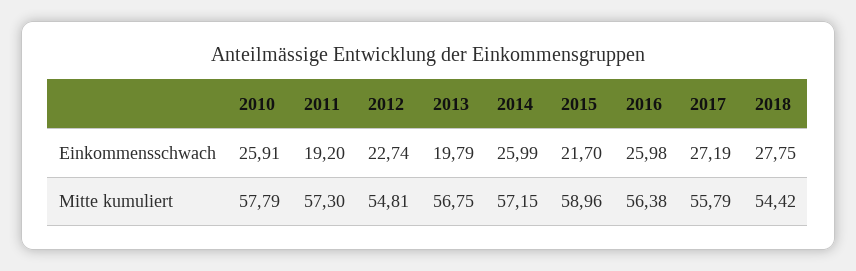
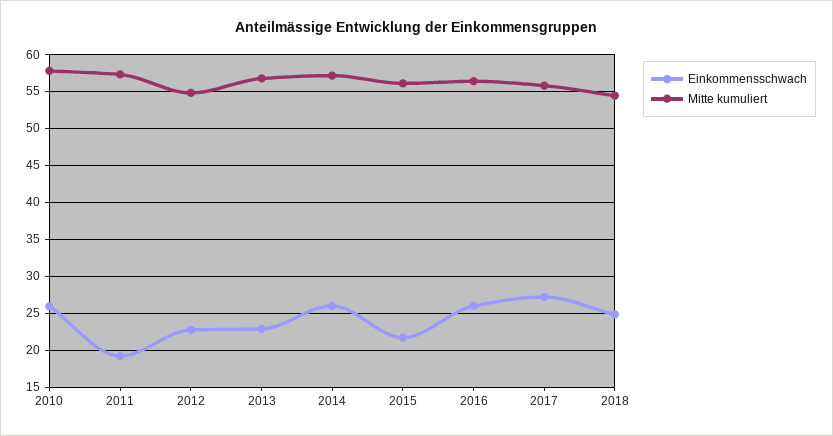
Einkommensschwach, 2013: 19.79 -> 23
Einkommensschwach, 2018: 27.75 -> 25
Mitte kumuliert, 2015: 58.96 -> 56

